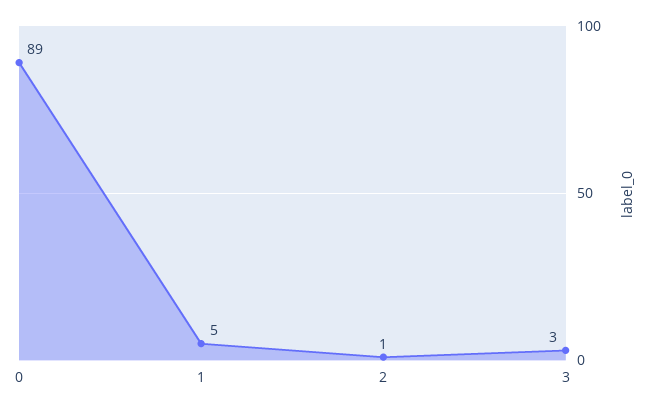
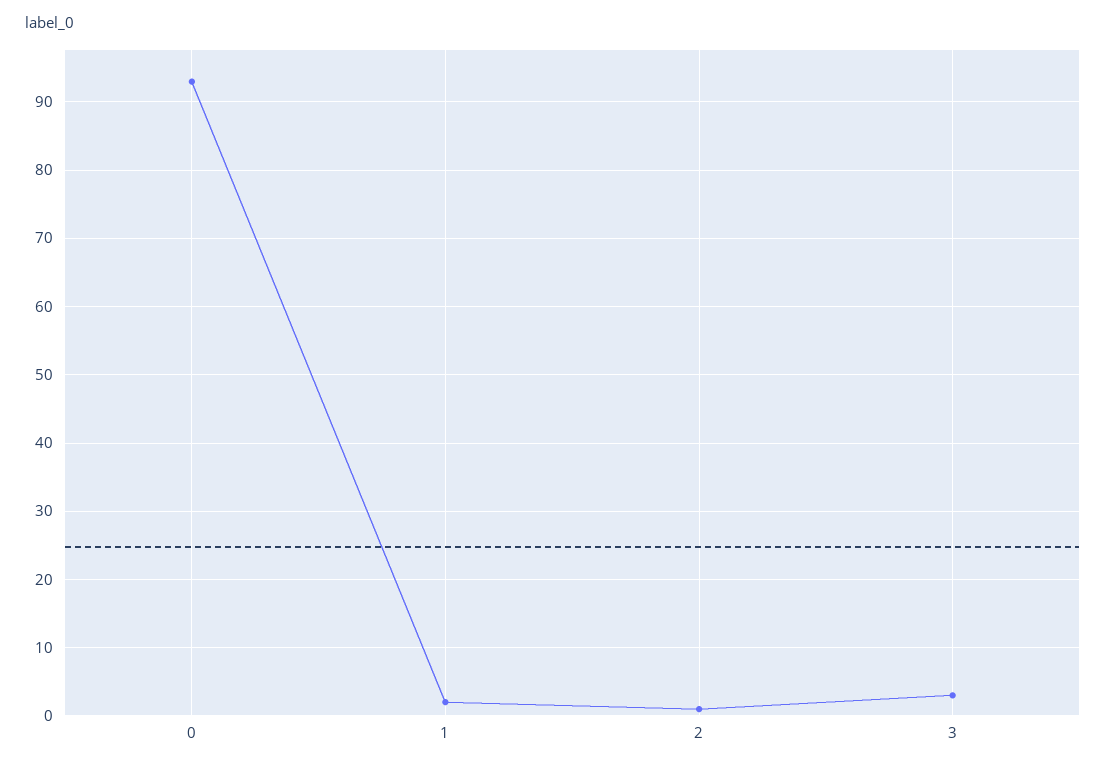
0: 89 -> 93
1: 5 -> 2

